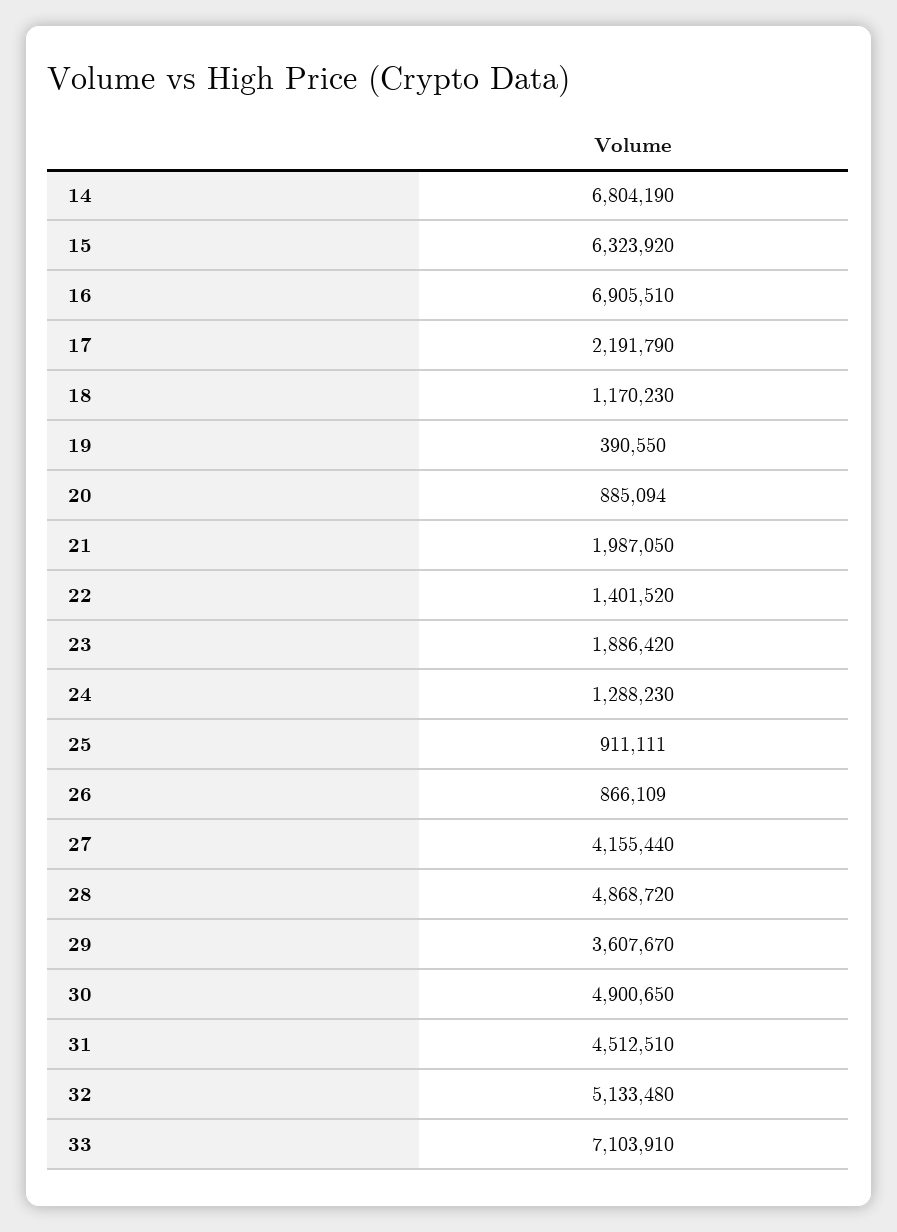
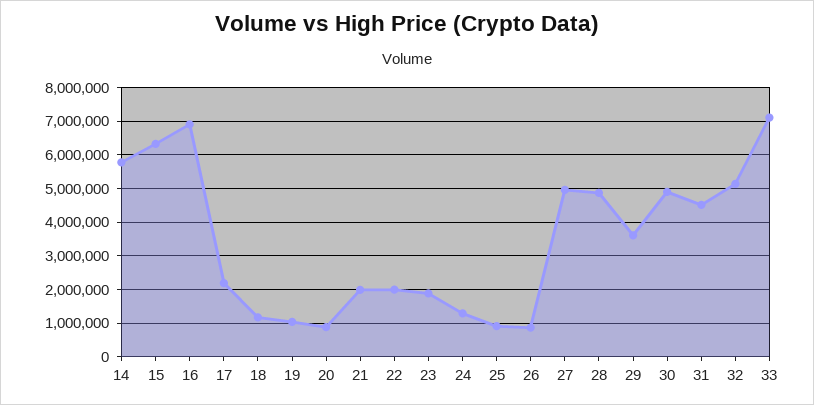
14: 6804190 -> 5800000
19: 390550 -> 1000000
22: 1401520 -> 2000000
27: 4155440 -> 5000000

